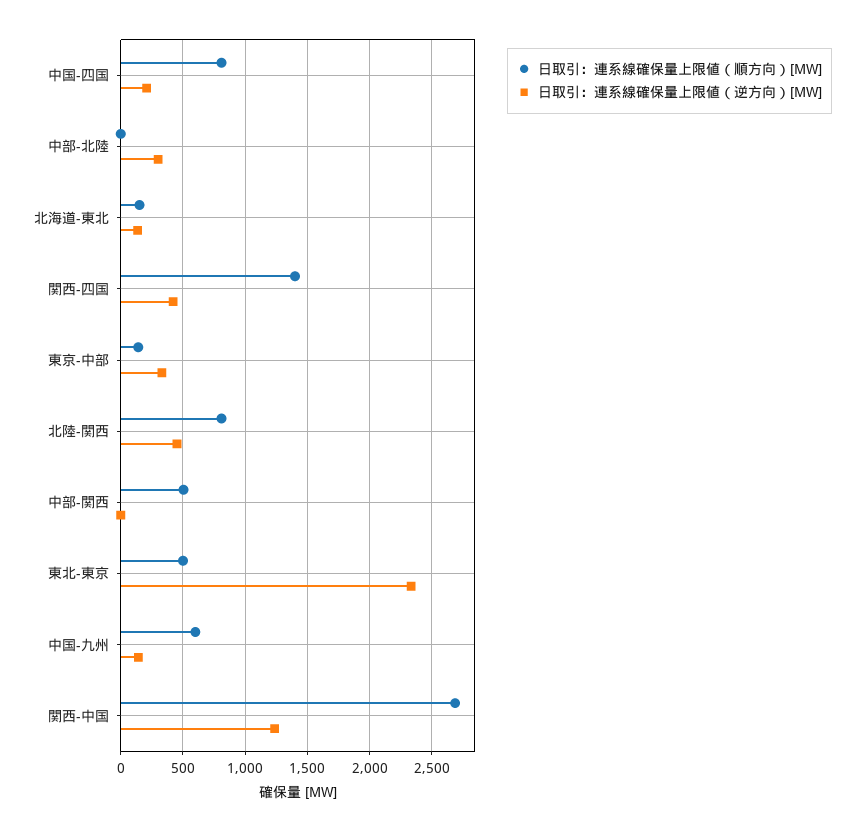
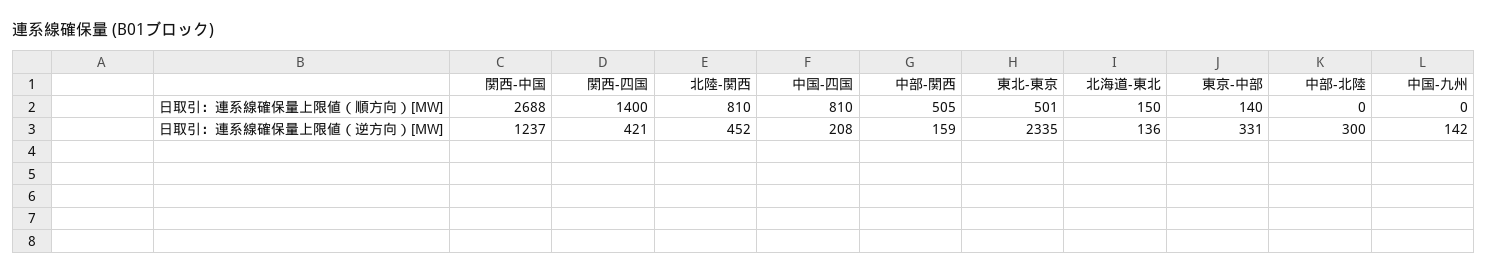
日取引：連系線確保量上限値（逆方向）[MW], 中部-関西: 0 -> 159
日取引：連系線確保量上限値（順方向）[MW], 中国-九州: 600 -> 0

